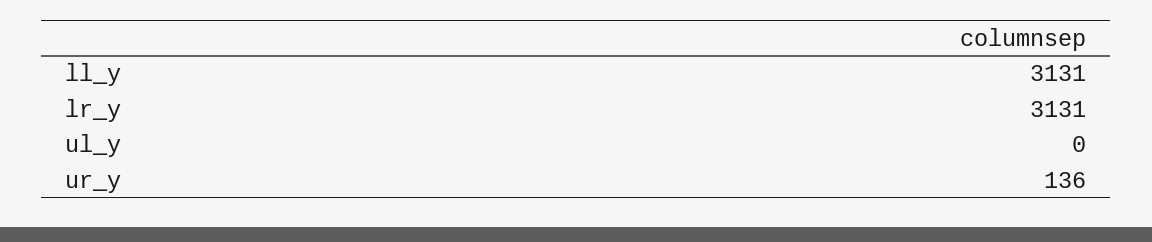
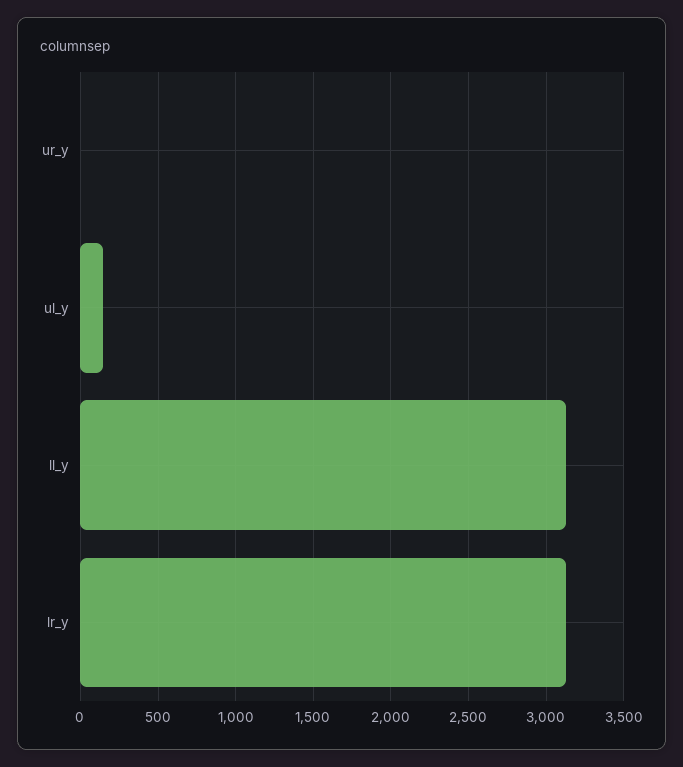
ul_y: 0 -> 150
ur_y: 136 -> 0

